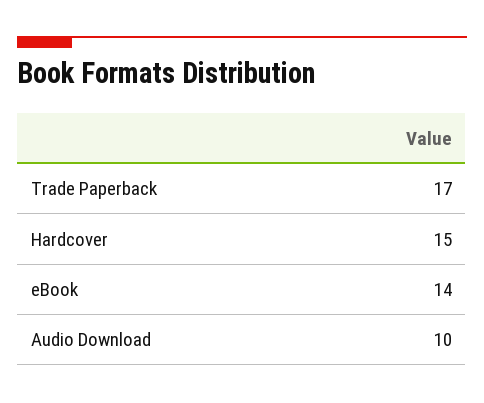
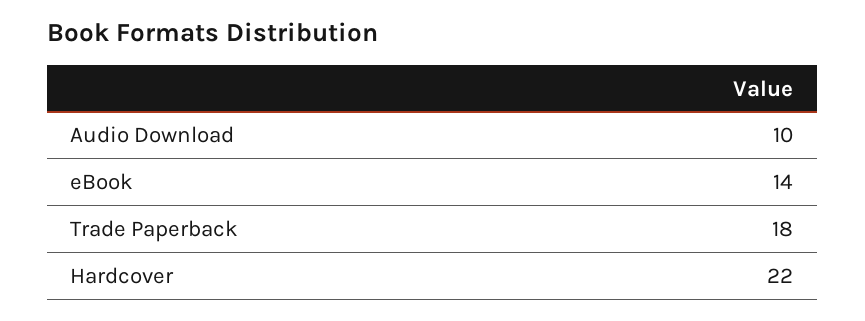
Trade Paperback: 17 -> 18
Hardcover: 15 -> 22

